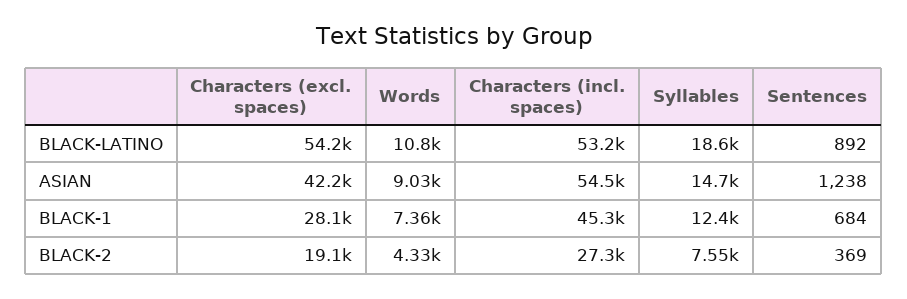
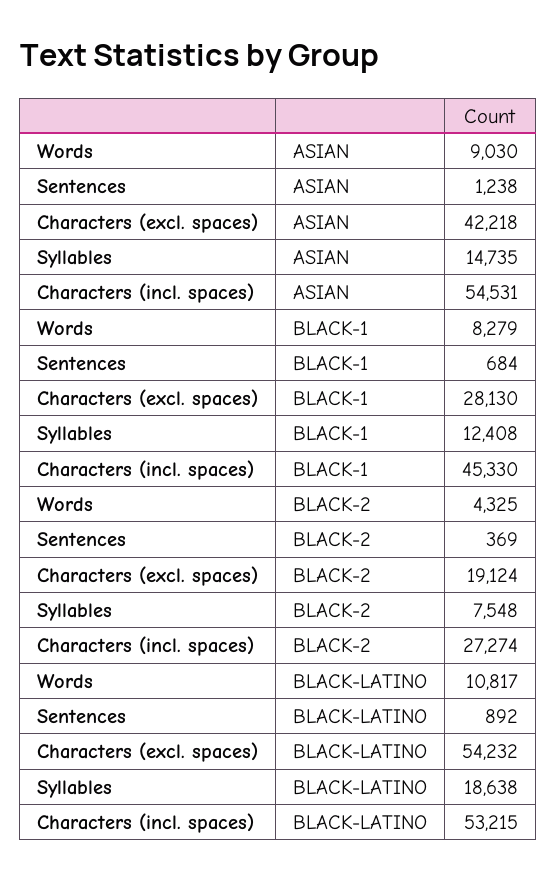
Words, BLACK-1: 7360 -> 8279

